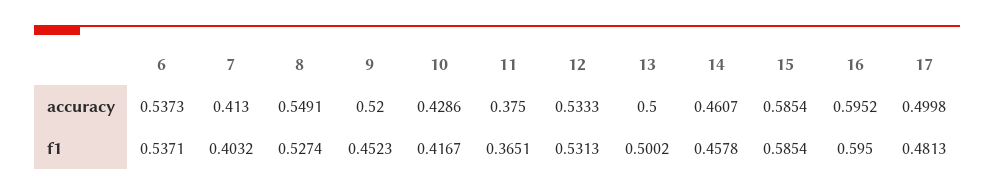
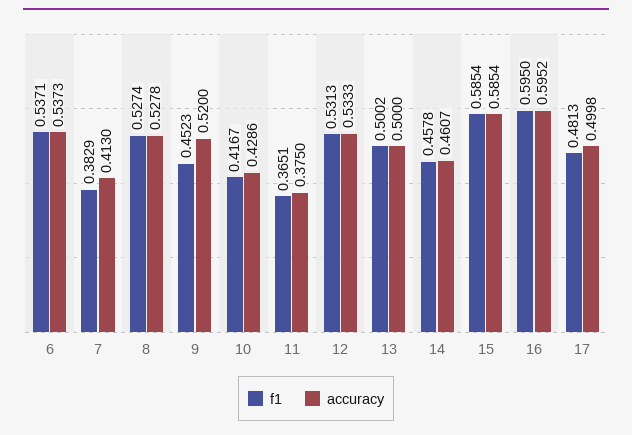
accuracy, 8: 0.5491 -> 0.5278
f1, 7: 0.4032 -> 0.3829

